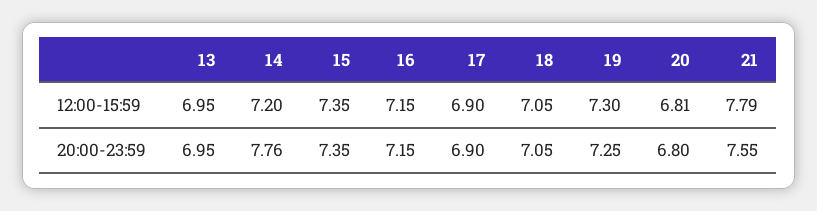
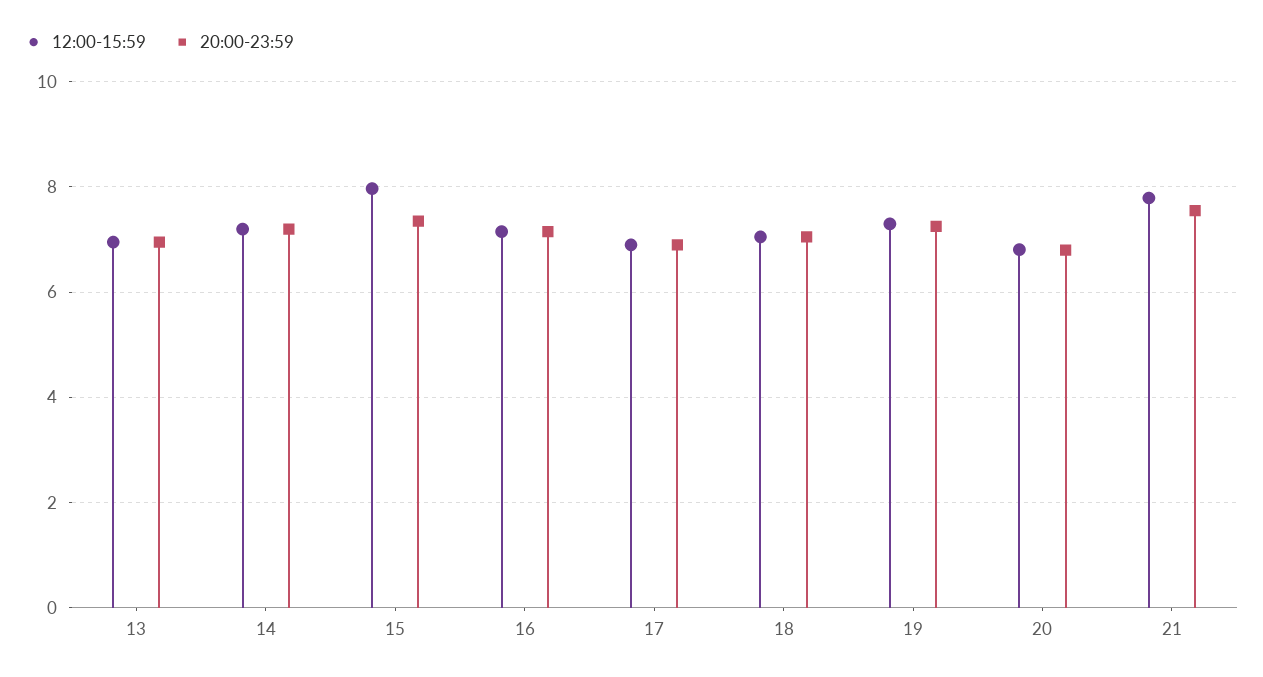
12:00-15:59, 15: 7.35 -> 8
20:00-23:59, 14: 7.76 -> 7.2

